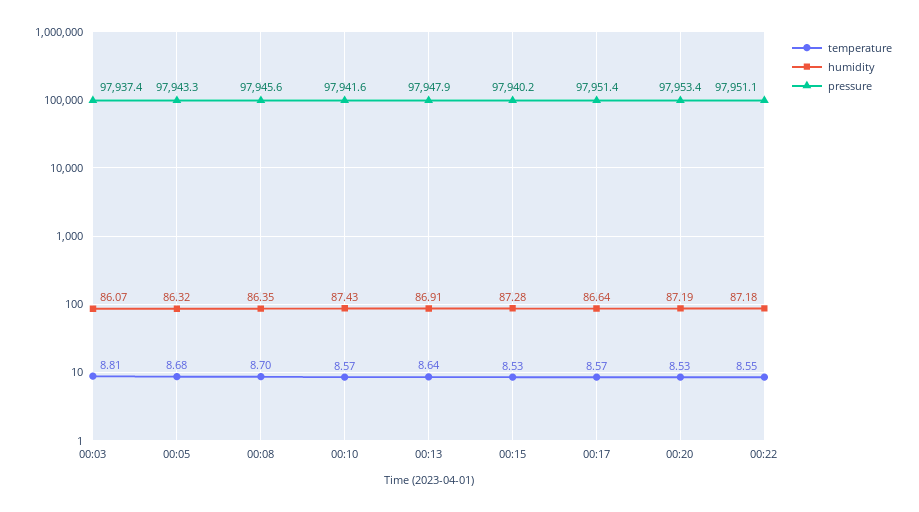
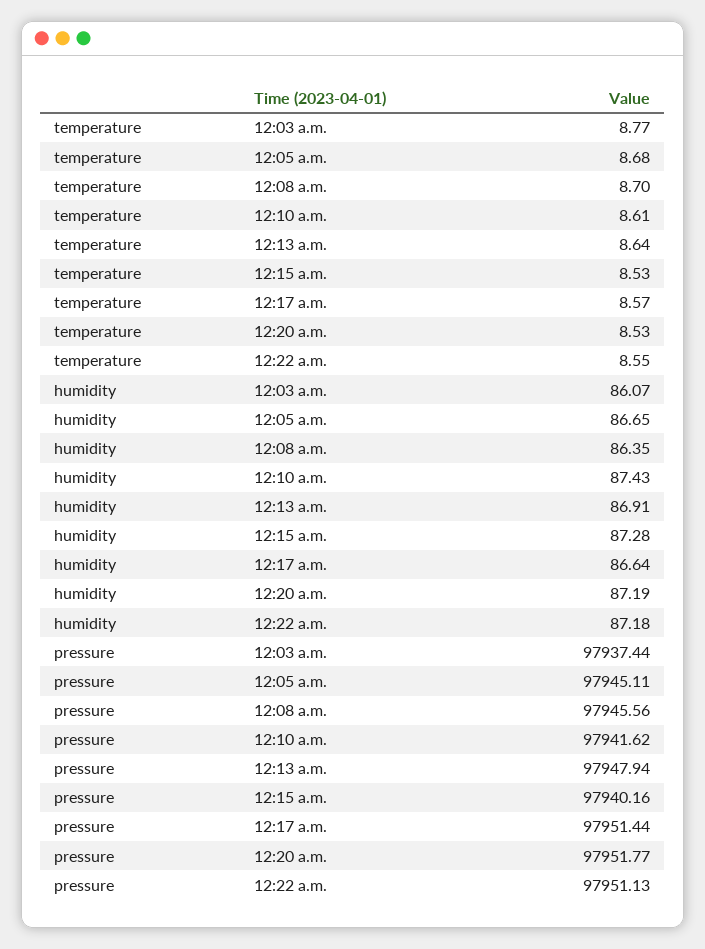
temperature, 00:03: 8.81 -> 8.77
humidity, 00:05: 86.32 -> 86.65
pressure, 00:05: 97943.3 -> 97945.11
temperature, 00:10: 8.57 -> 8.61
pressure, 00:20: 97953.4 -> 97951.77

